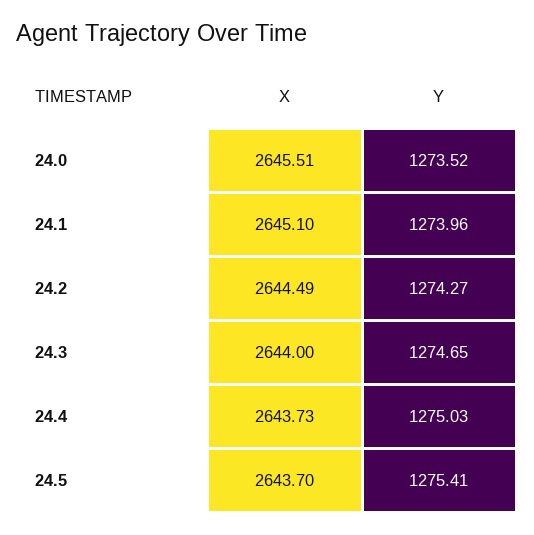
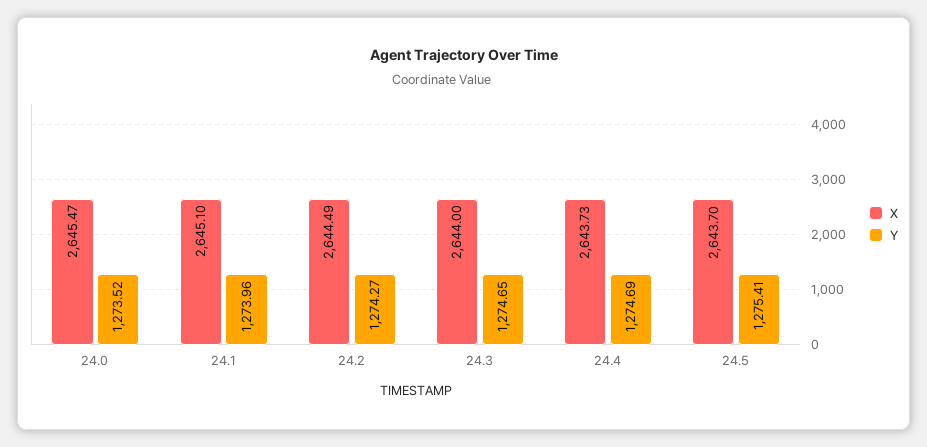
X, 24.0: 2645.51 -> 2645.47
Y, 24.4: 1275.03 -> 1274.69

